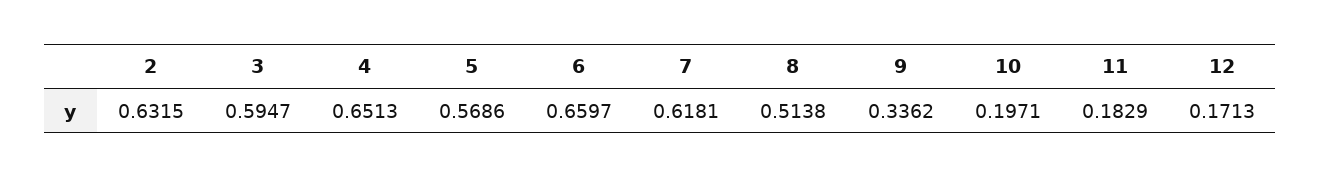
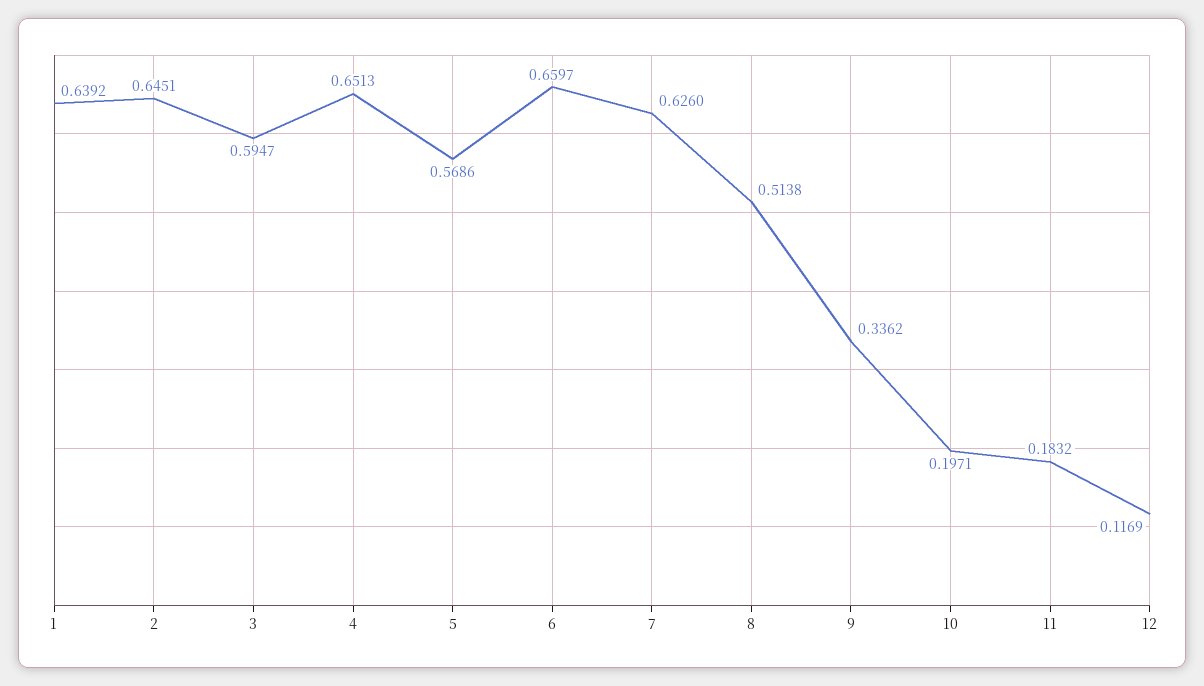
2: 0.6315 -> 0.6451
7: 0.6181 -> 0.626
11: 0.1829 -> 0.1832
12: 0.1713 -> 0.1169
1: none -> 0.6392

